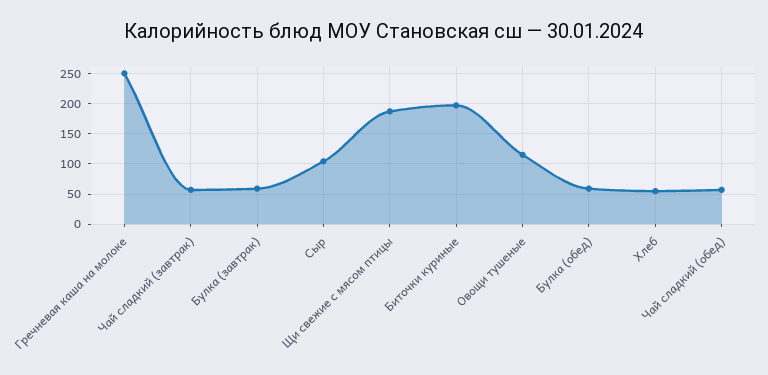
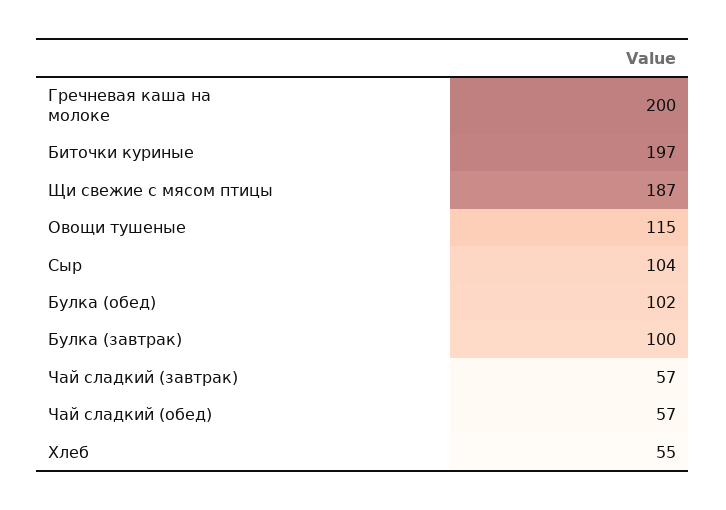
Гречневая каша на молоке: 250 -> 200
Булка (завтрак): 60 -> 100
Булка (обед): 60 -> 102

